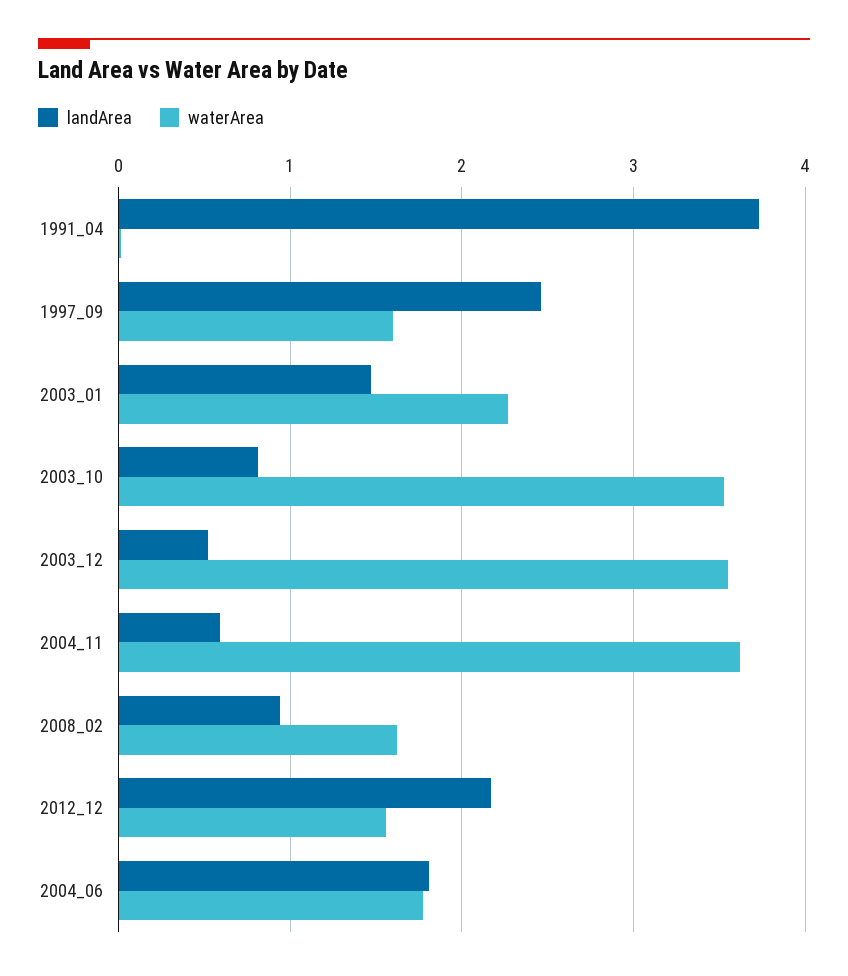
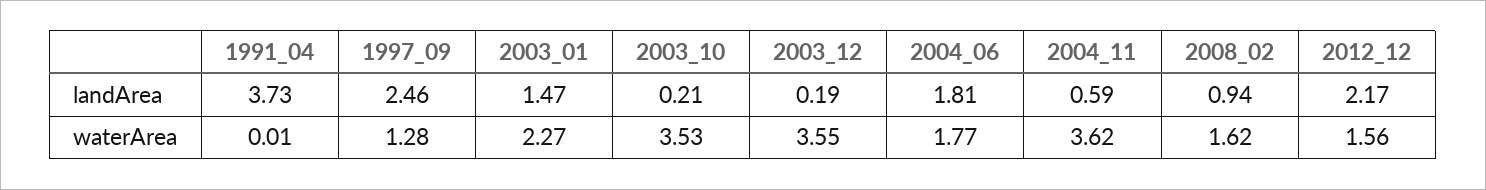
waterArea, 1997_09: 1.6 -> 1.28
landArea, 2003_10: 0.8 -> 0.21
landArea, 2003_12: 0.5 -> 0.19

